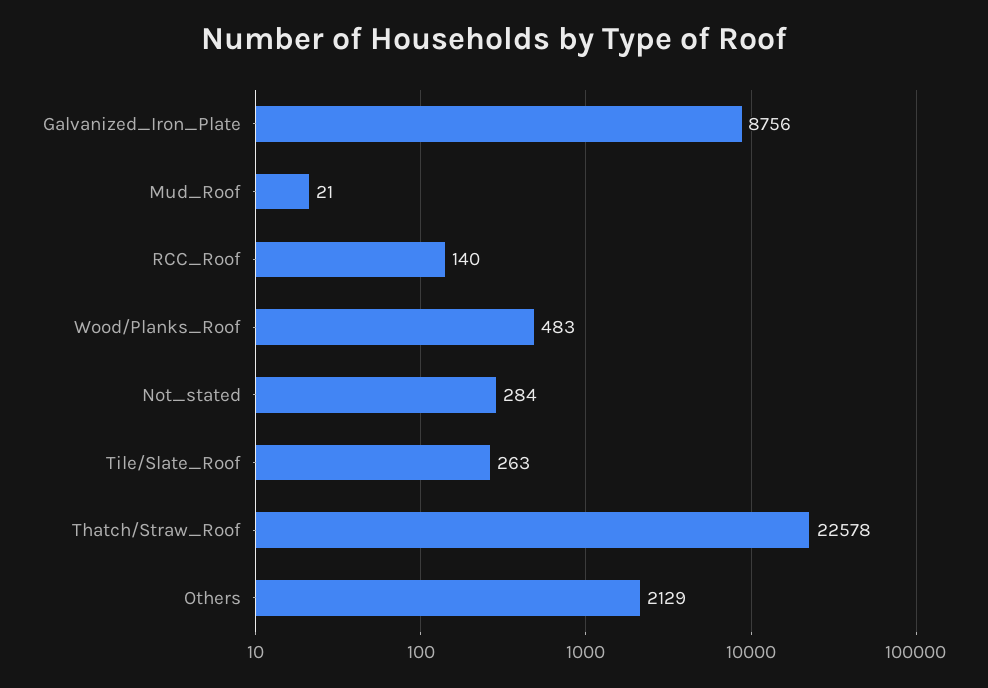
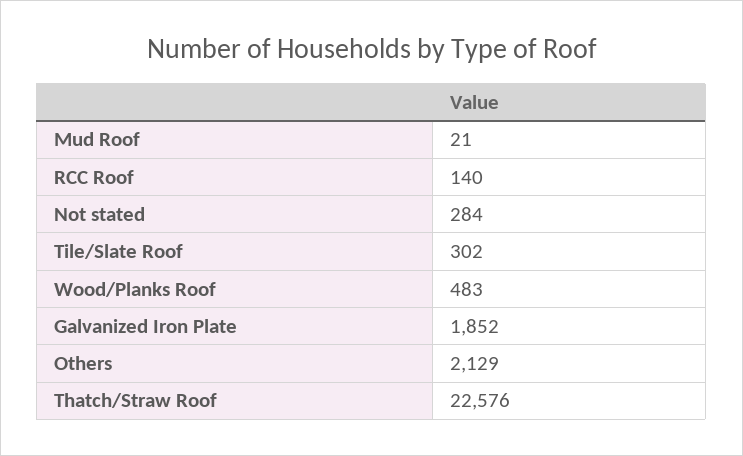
Galvanized_Iron_Plate: 8756 -> 1852
Tile/Slate_Roof: 263 -> 302
Thatch/Straw_Roof: 22578 -> 22576

